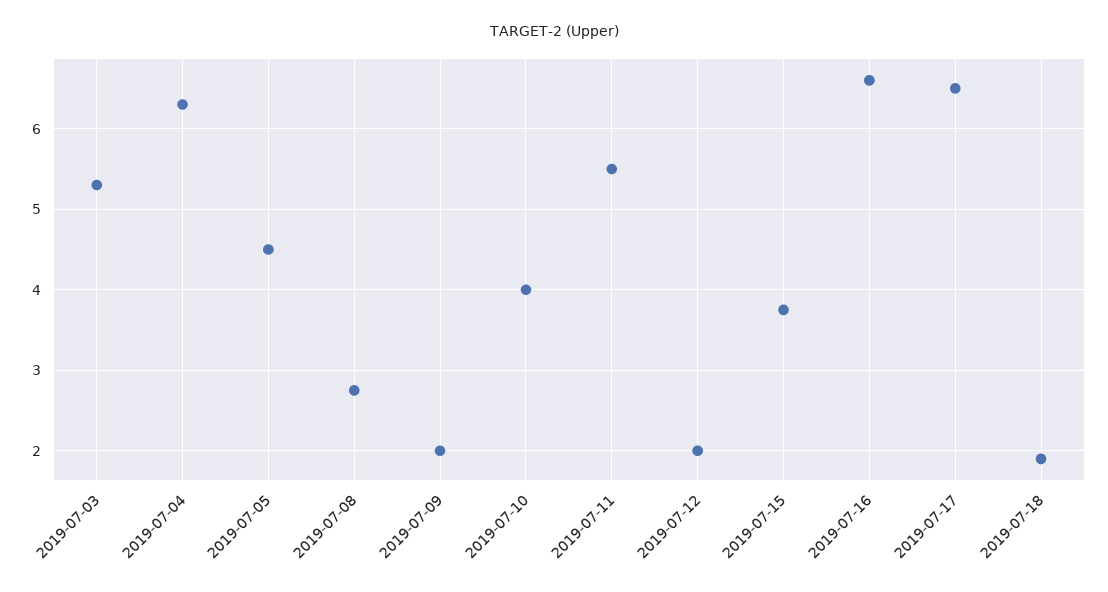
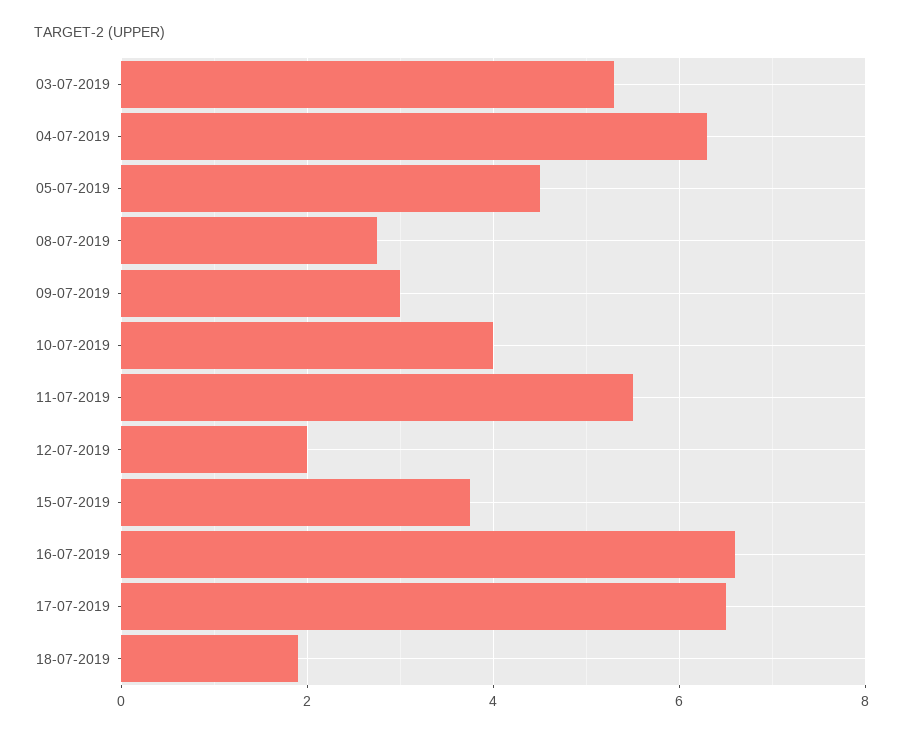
2019-07-09: 2 -> 3

